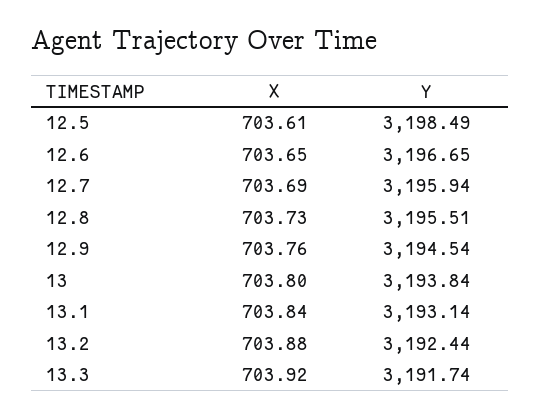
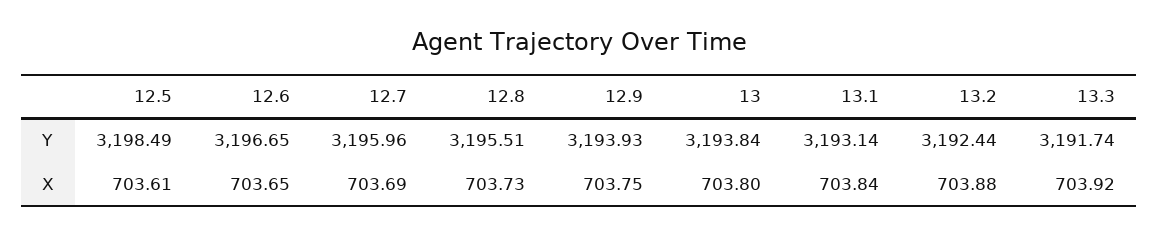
Y, 12.7: 3195.94 -> 3195.96
X, 12.9: 703.76 -> 703.75
Y, 12.9: 3194.54 -> 3193.93

